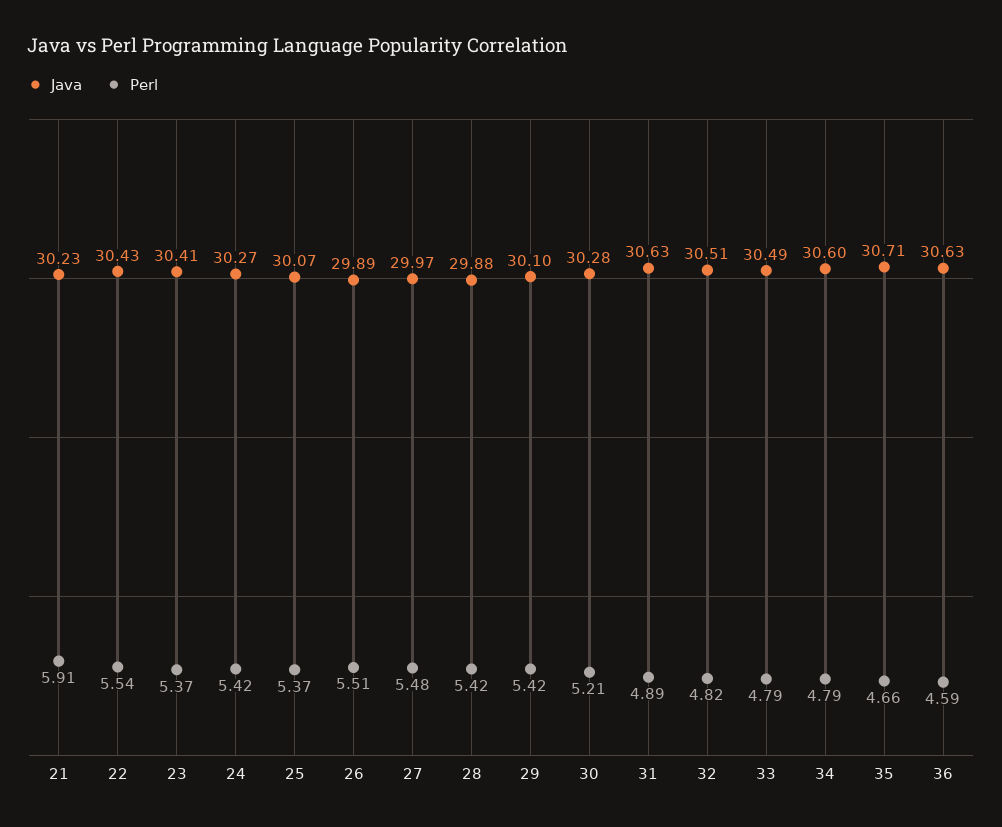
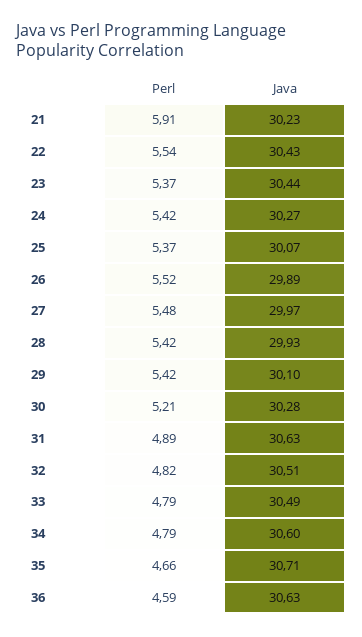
Java, 23: 30.41 -> 30.44
Perl, 26: 5.51 -> 5.52
Java, 28: 29.88 -> 29.93

